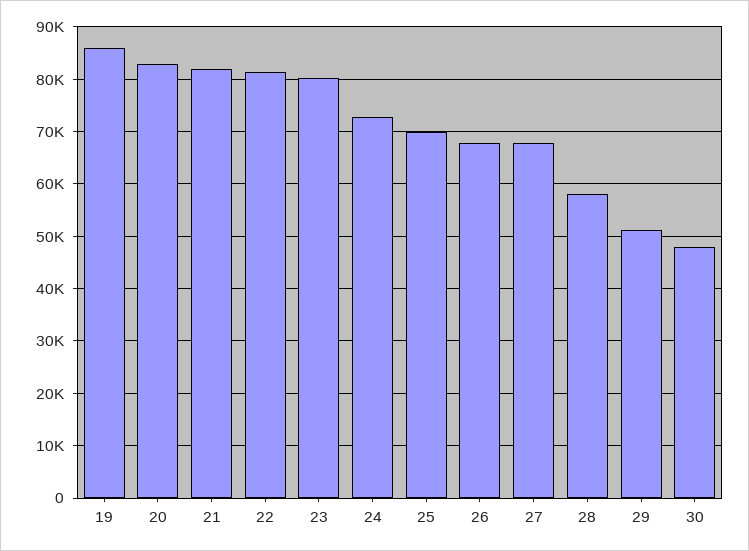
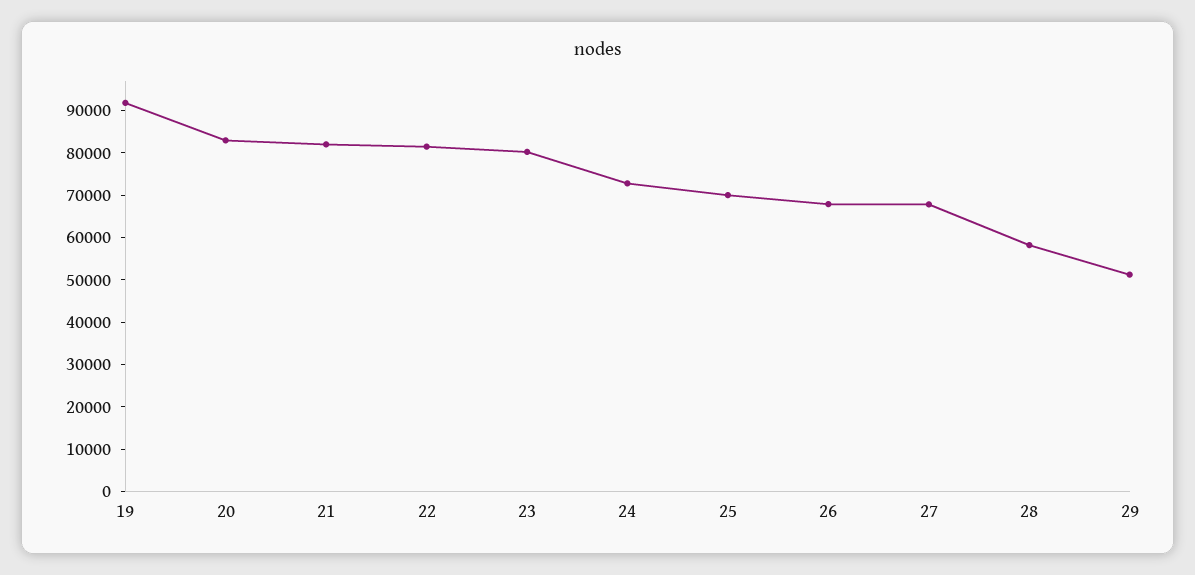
19: 86000 -> 92000
30: 48000 -> none

